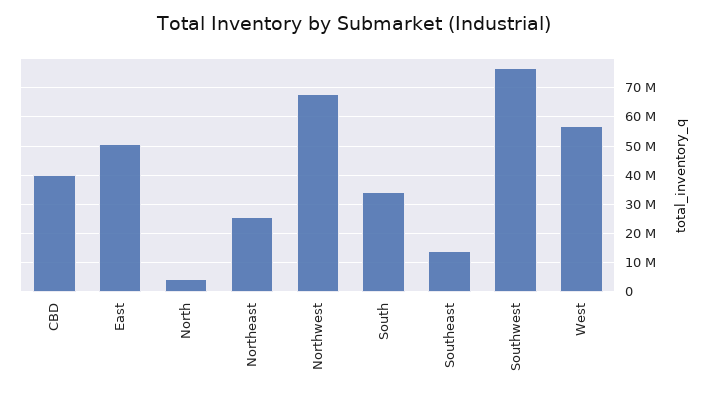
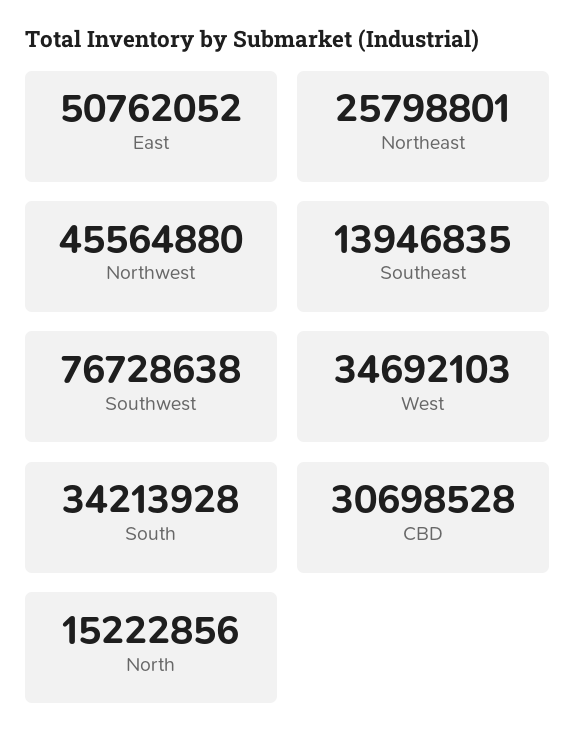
CBD: 40000000 -> 30698528
North: 5000000 -> 15222856
Northwest: 67500000 -> 45564880
West: 57500000 -> 34692103

